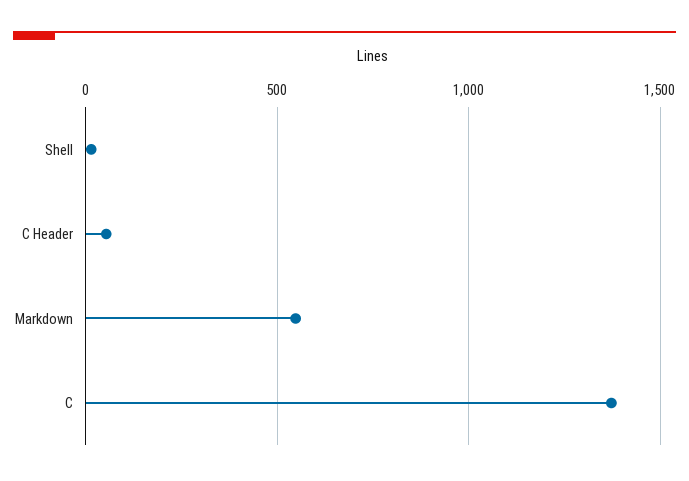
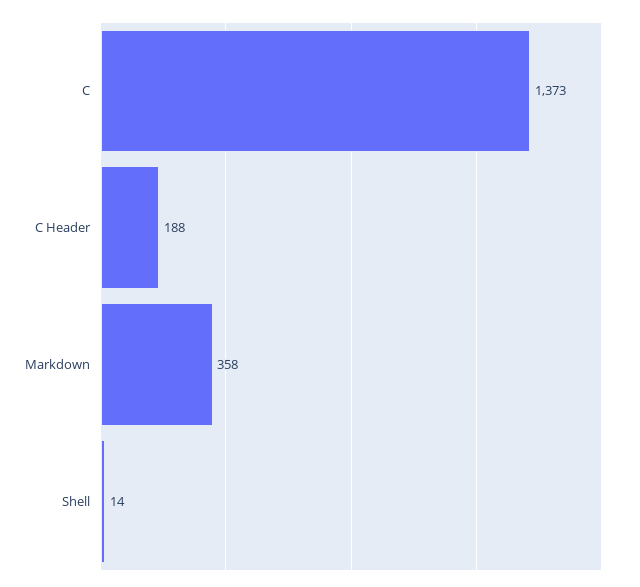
C Header: 50 -> 188
Markdown: 550 -> 358

